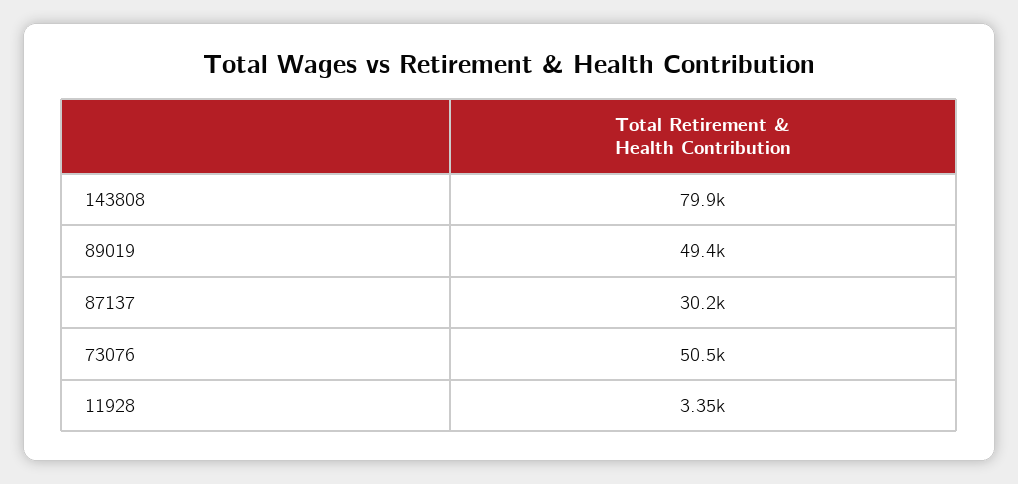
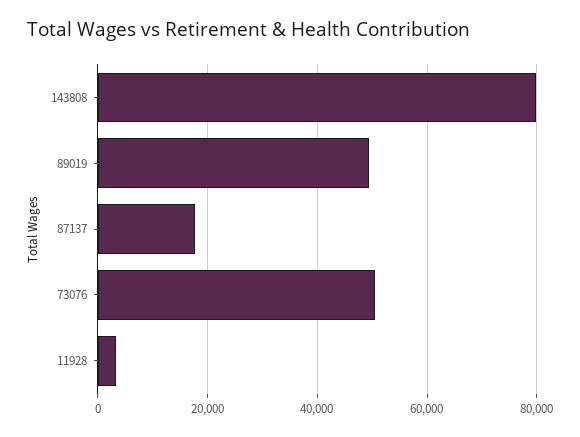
87137: 30200 -> 18000

